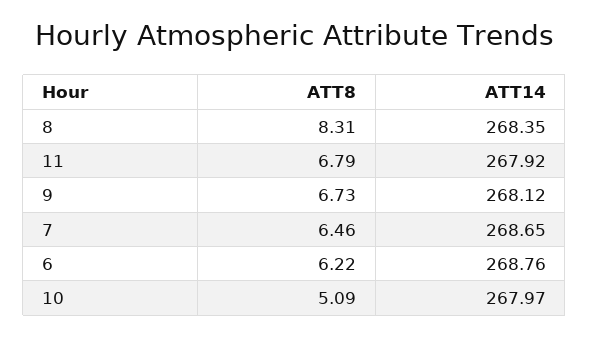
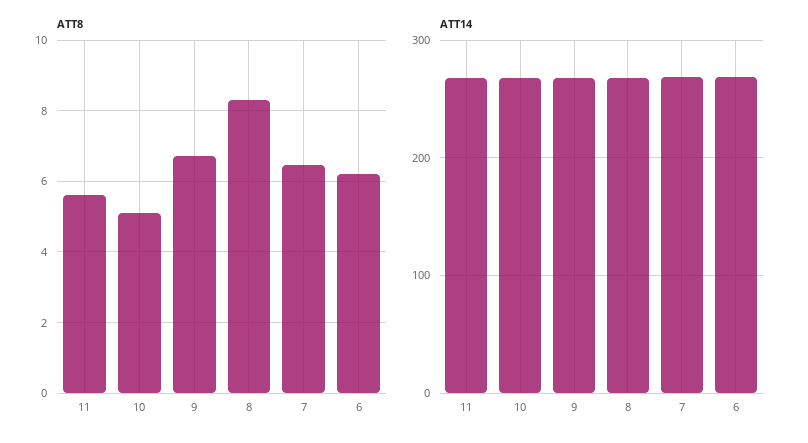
ATT8, 11: 6.79 -> 5.6

